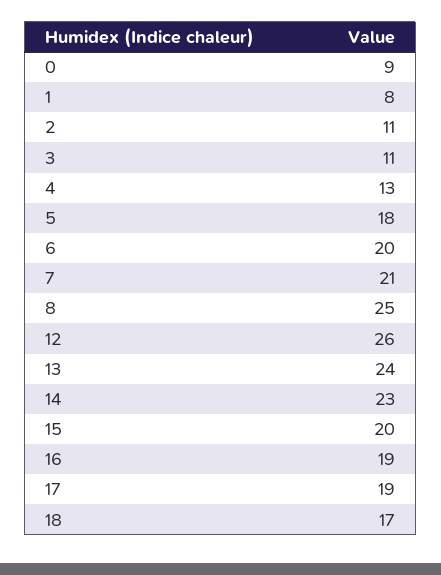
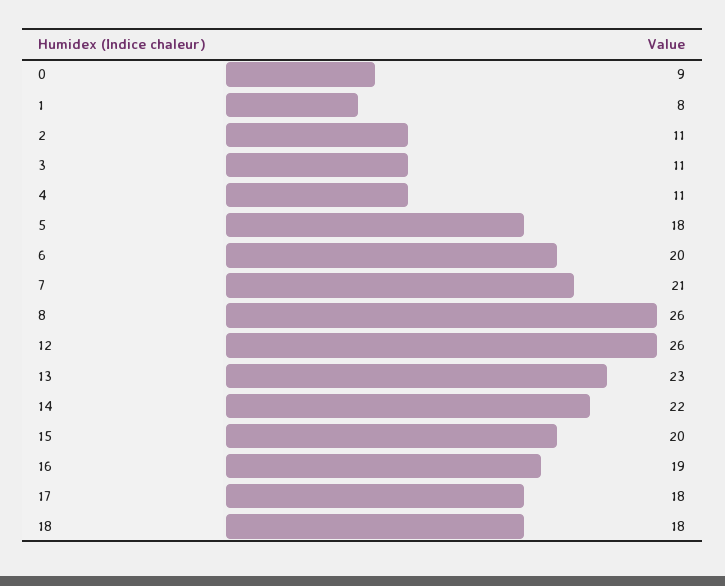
4: 13 -> 11
8: 25 -> 26
13: 24 -> 23
14: 23 -> 22
17: 19 -> 18
18: 17 -> 18

